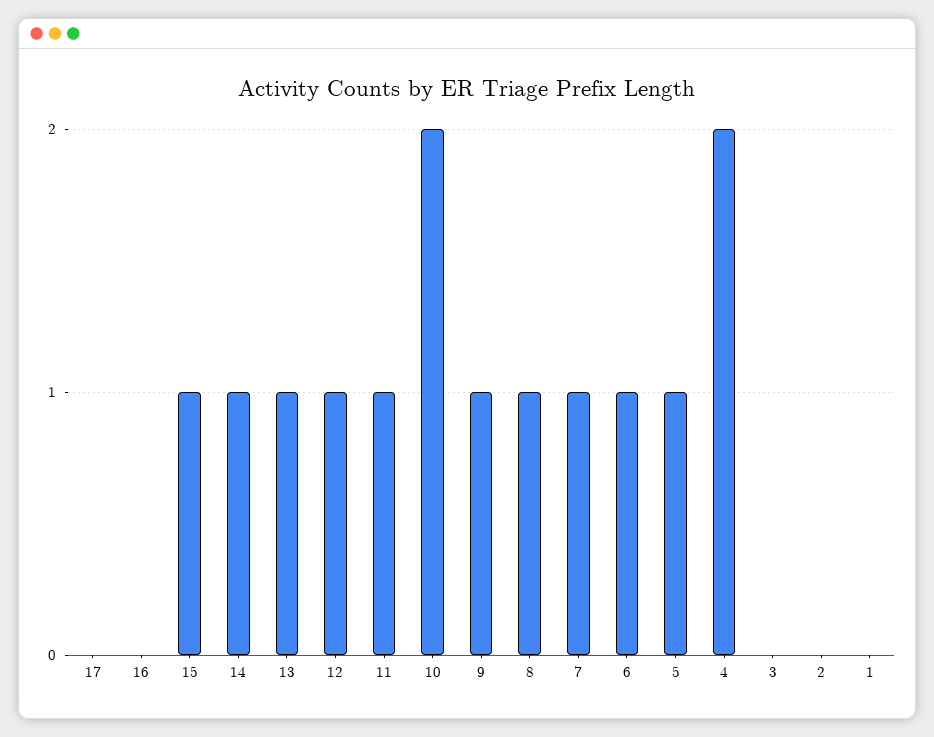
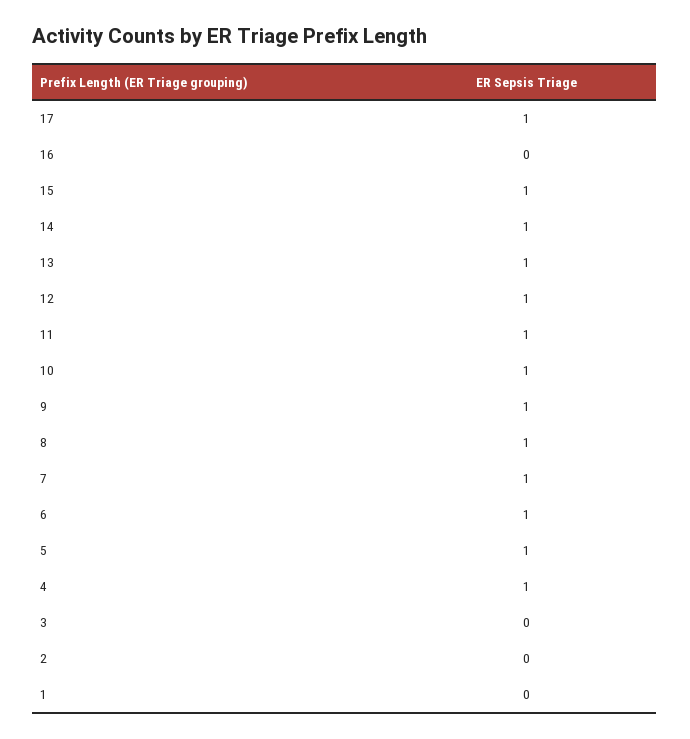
17: 0 -> 1
10: 2 -> 1
4: 2 -> 1

